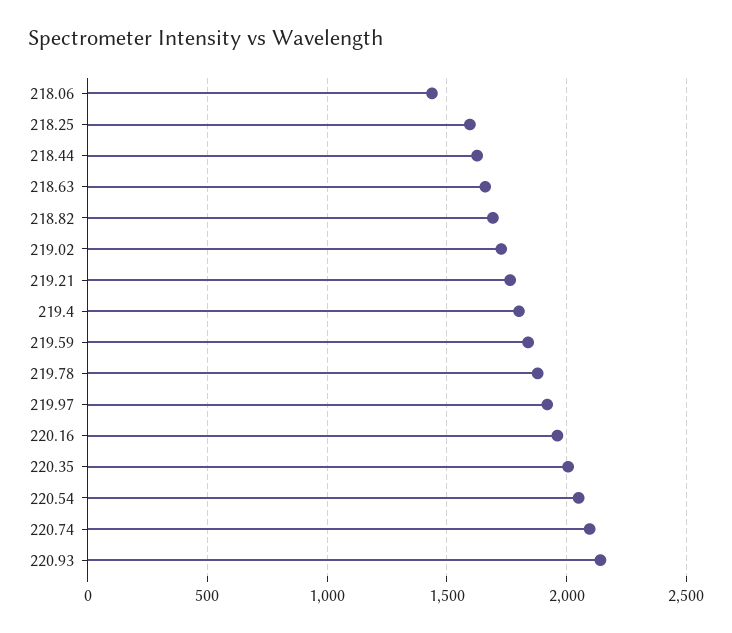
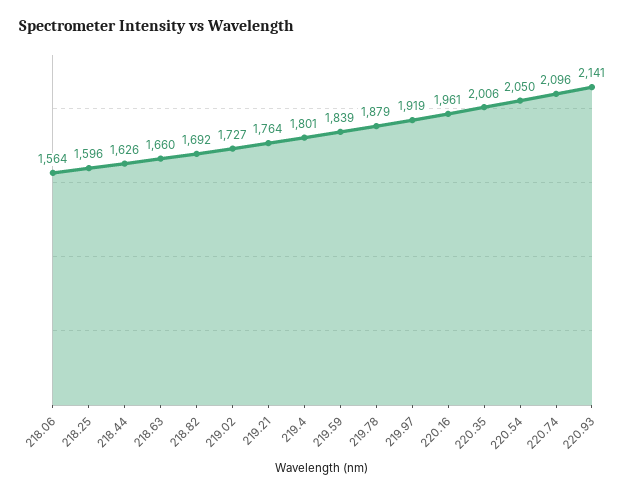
218.06: 1450 -> 1564

